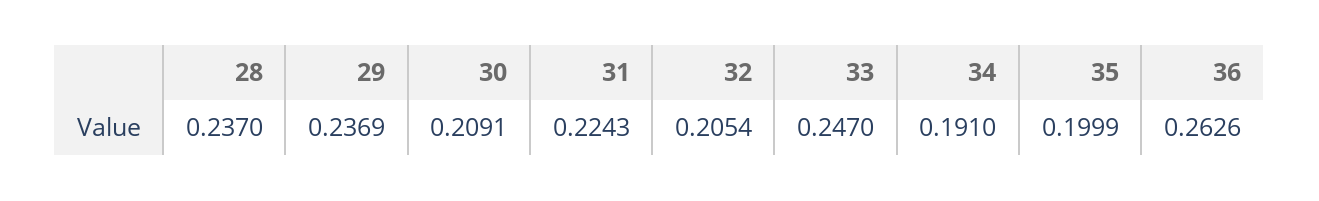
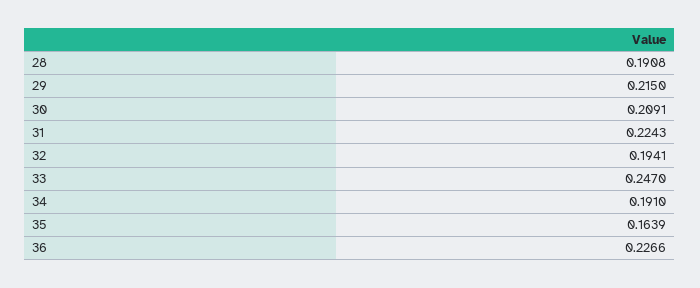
28: 0.237 -> 0.1908
29: 0.2369 -> 0.215
32: 0.2054 -> 0.1941
35: 0.1999 -> 0.1639
36: 0.2626 -> 0.2266

